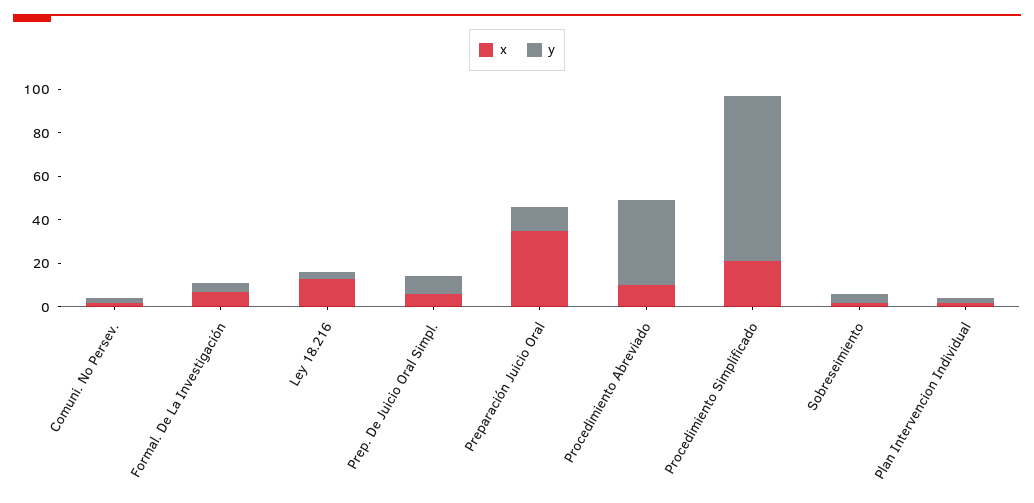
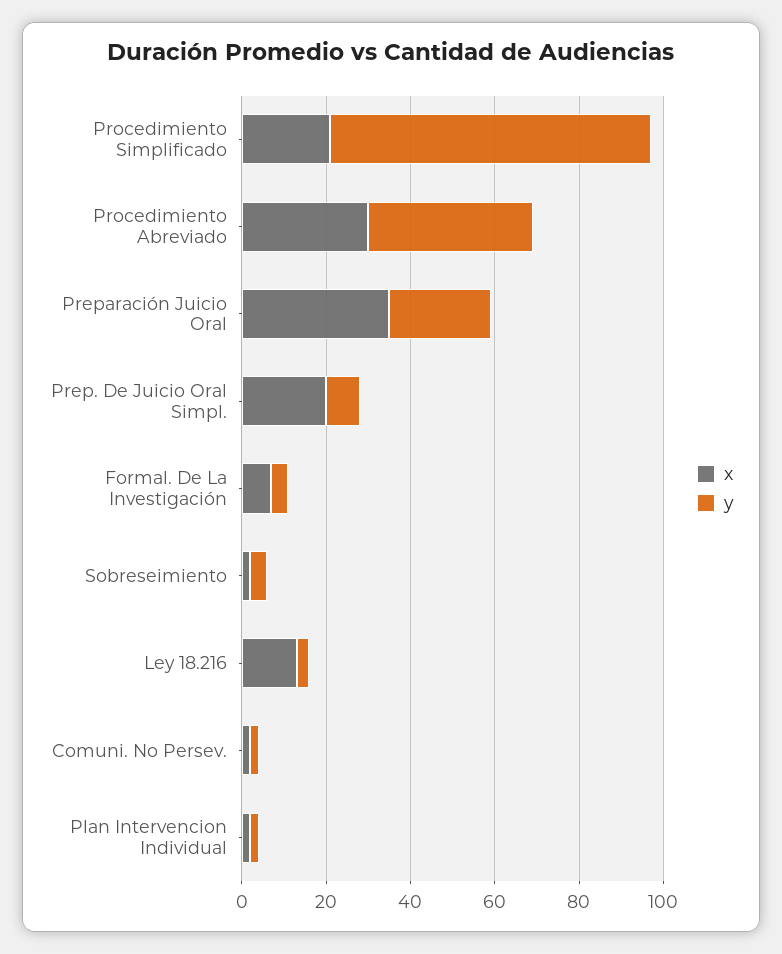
x, Prep. De Juicio Oral Simpl.: 5 -> 20
y, Preparación Juicio Oral: 10 -> 25
x, Procedimiento Abreviado: 10 -> 30

